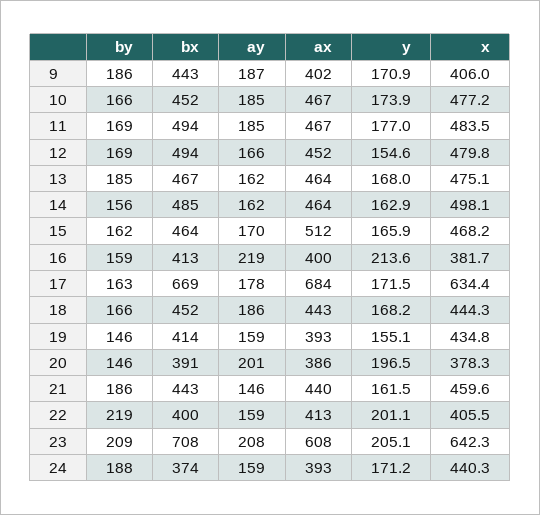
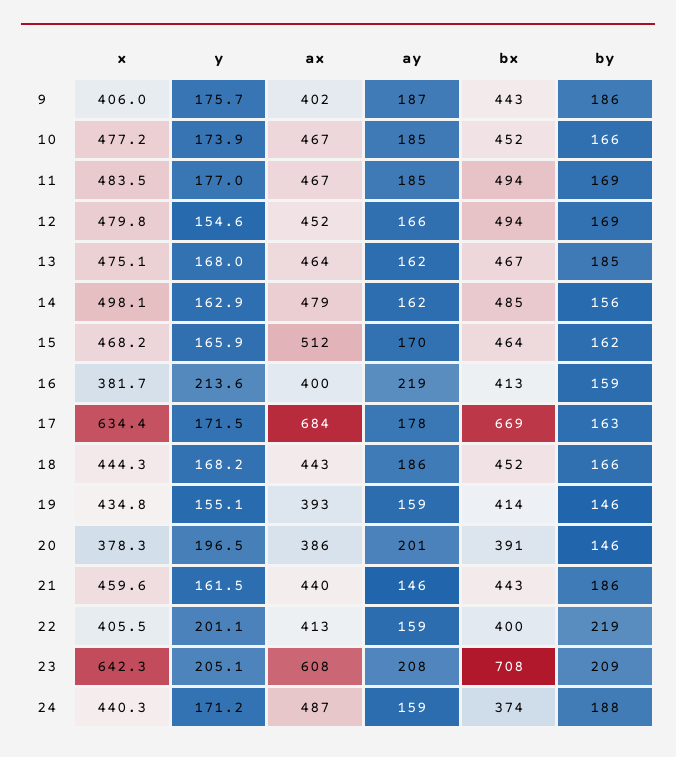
y, 9: 170.9 -> 175.7
ax, 14: 464 -> 479
ax, 24: 393 -> 487

